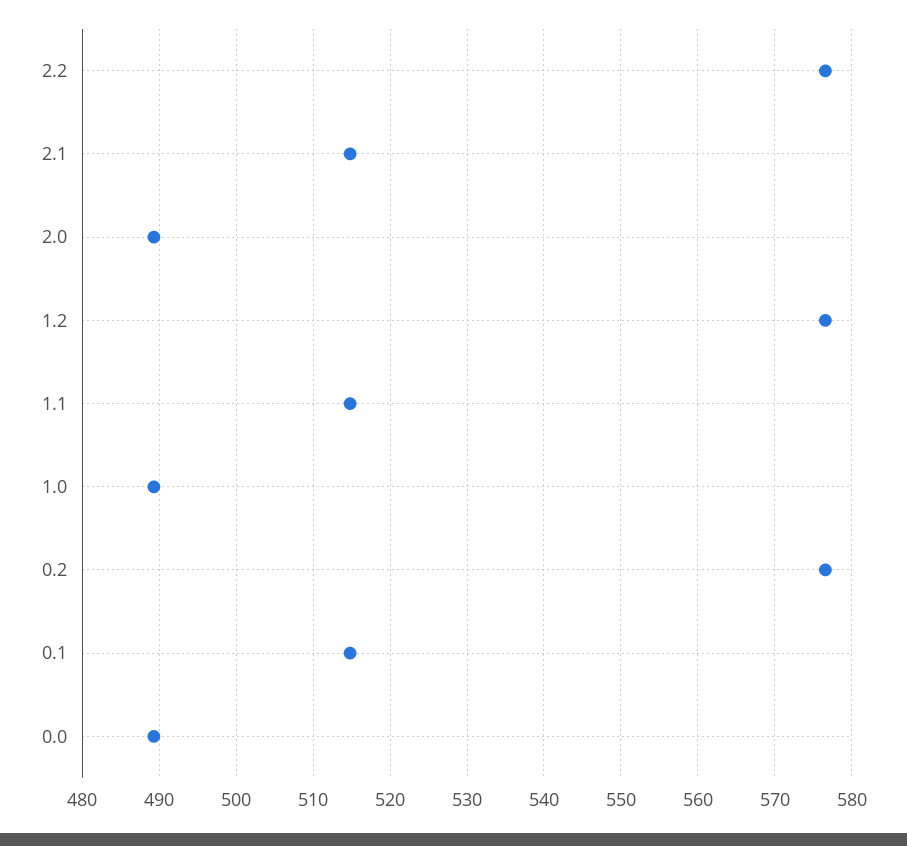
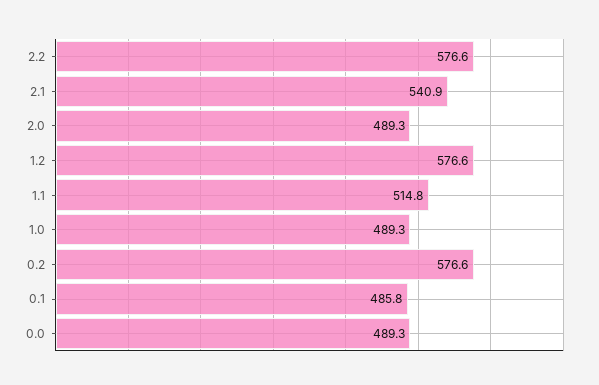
2.1: 515 -> 540.9
0.1: 515 -> 485.8

